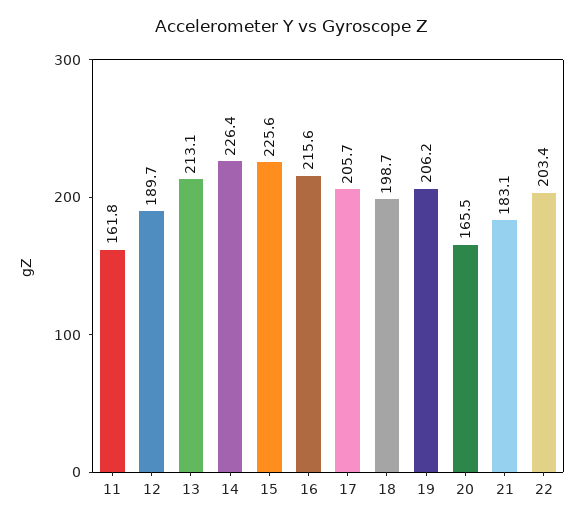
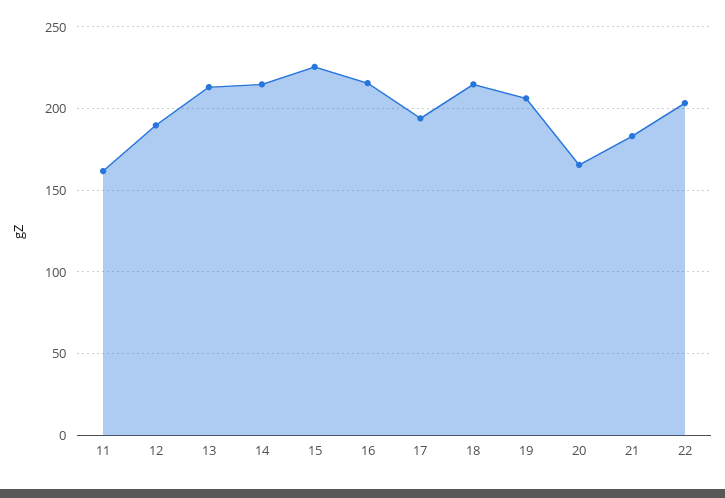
14: 226.4 -> 215
17: 205.7 -> 195
18: 198.7 -> 215

